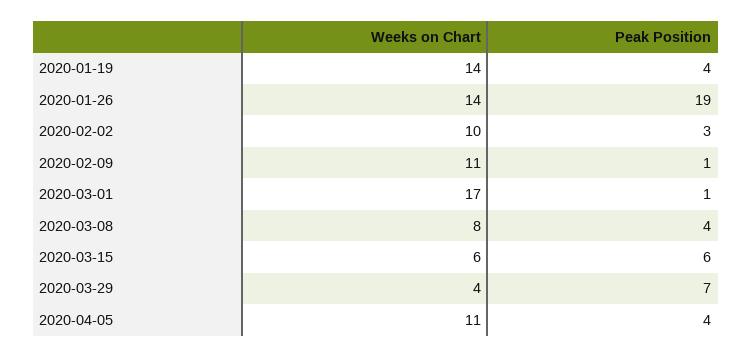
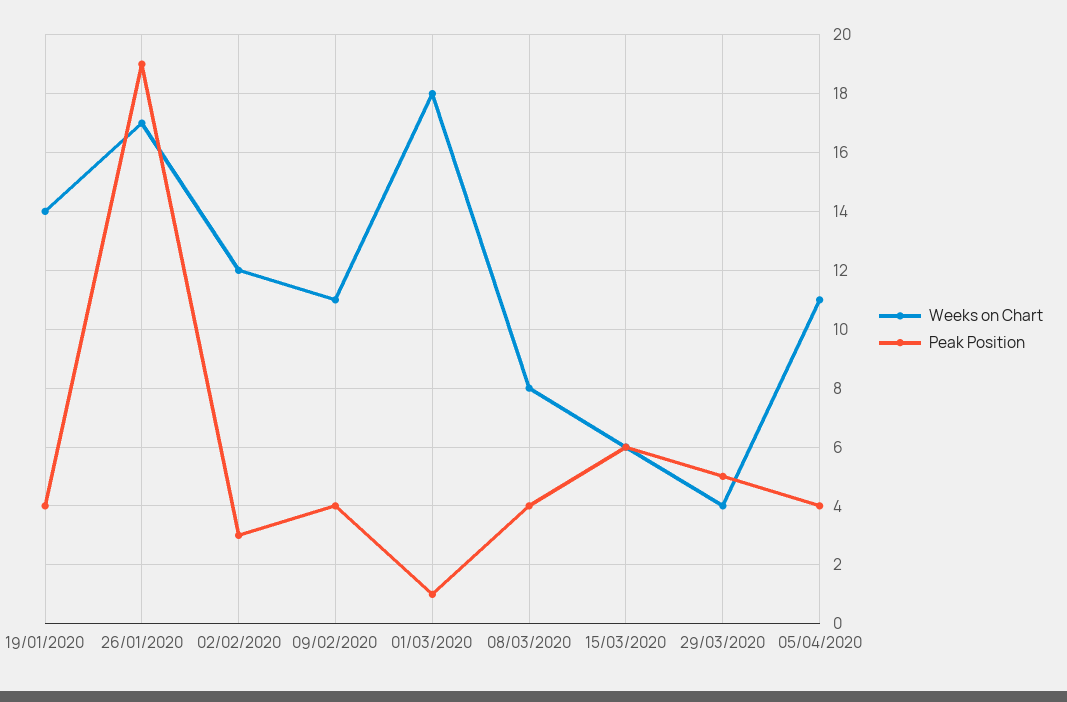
Weeks on Chart, 2020-01-26: 14 -> 17
Weeks on Chart, 2020-02-02: 10 -> 12
Peak Position, 2020-02-09: 1 -> 4
Weeks on Chart, 2020-03-01: 17 -> 18
Peak Position, 2020-03-29: 7 -> 5

